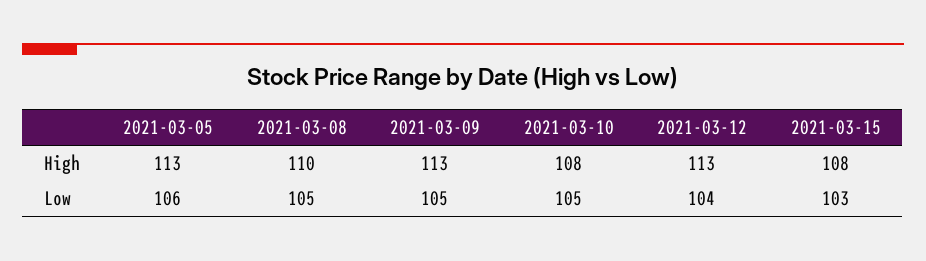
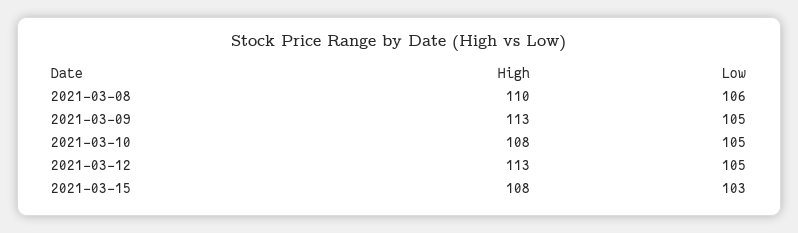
2021-03-05, High: 113 -> none
2021-03-05, Low: 106 -> none
2021-03-08, Low: 105 -> 106
2021-03-12, Low: 104 -> 105

